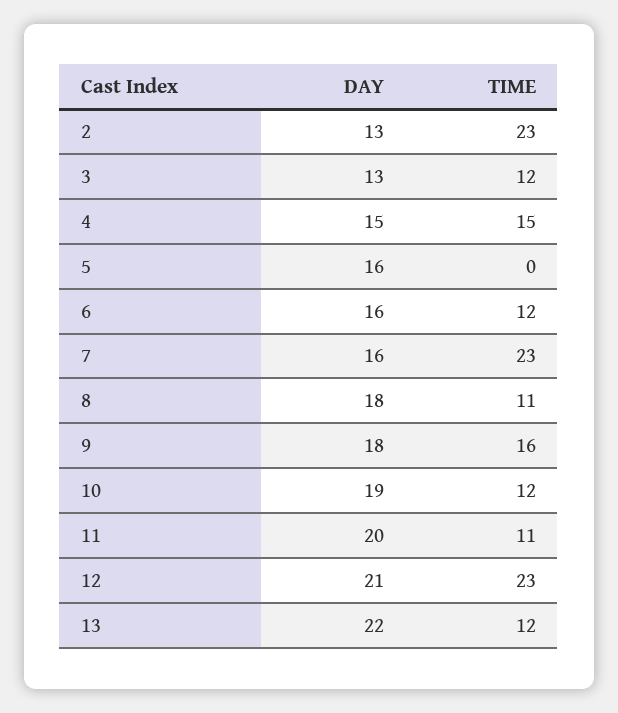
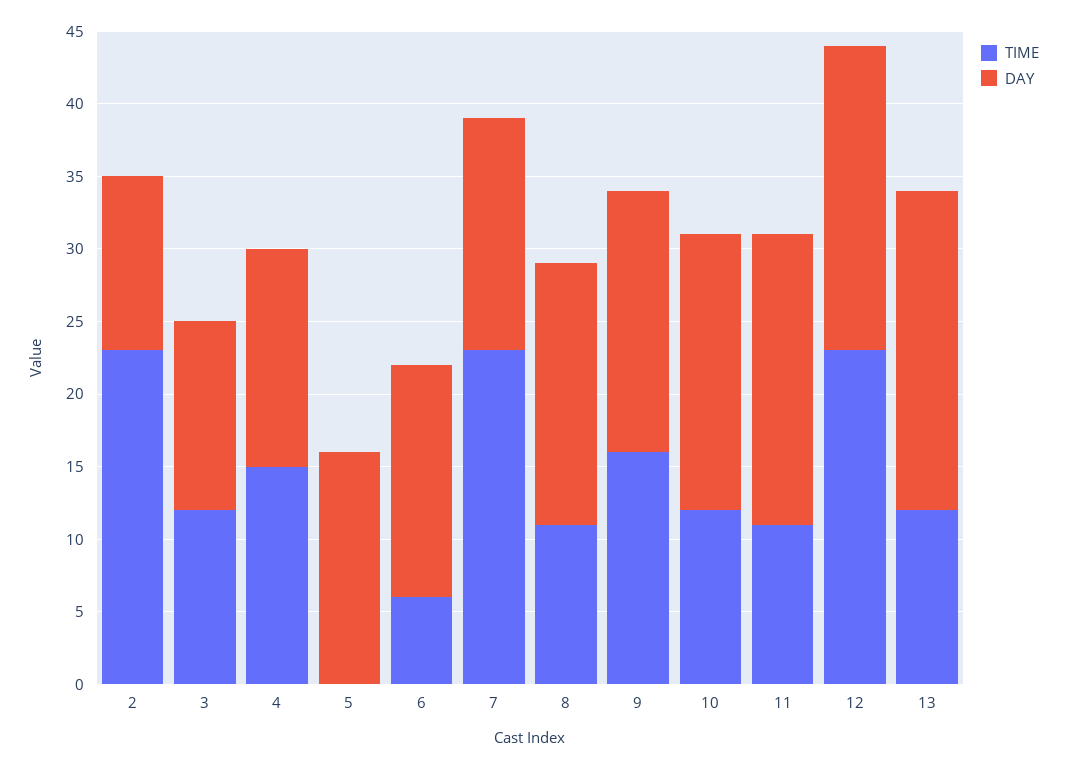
DAY, 2: 13 -> 12
TIME, 6: 12 -> 6

